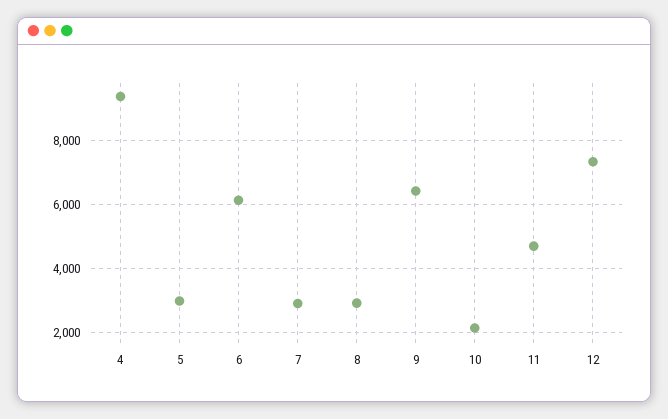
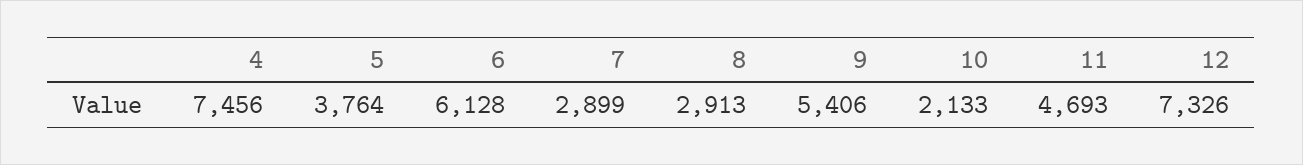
4: 9400 -> 7456
5: 3000 -> 3764
9: 6400 -> 5406

